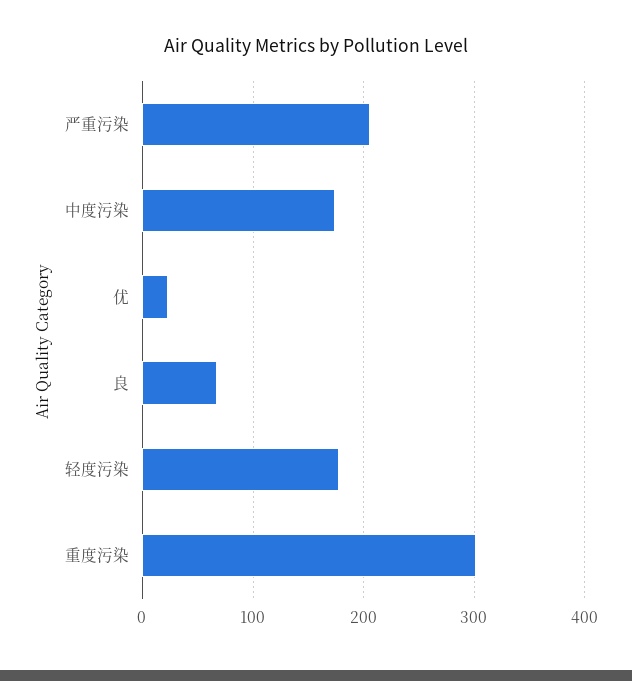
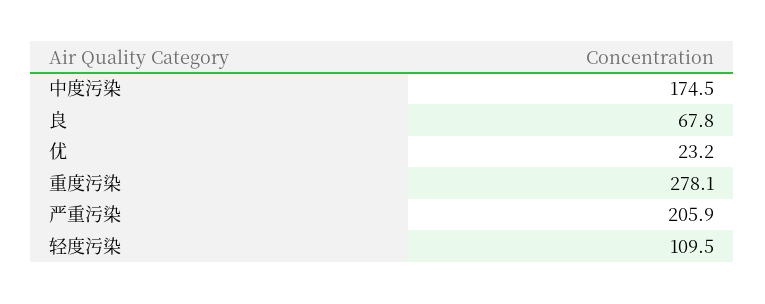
轻度污染: 180 -> 109.5
重度污染: 300 -> 278.1

